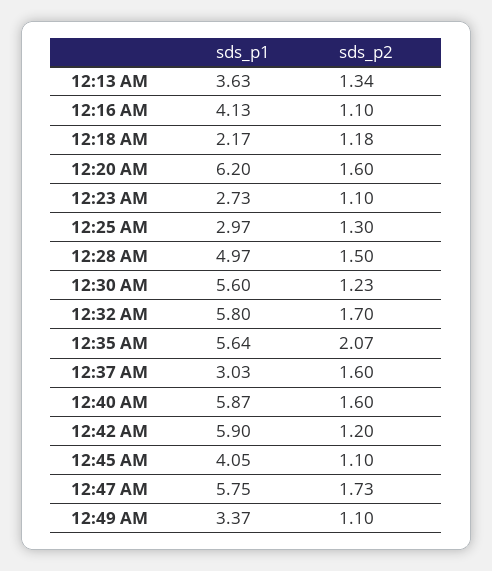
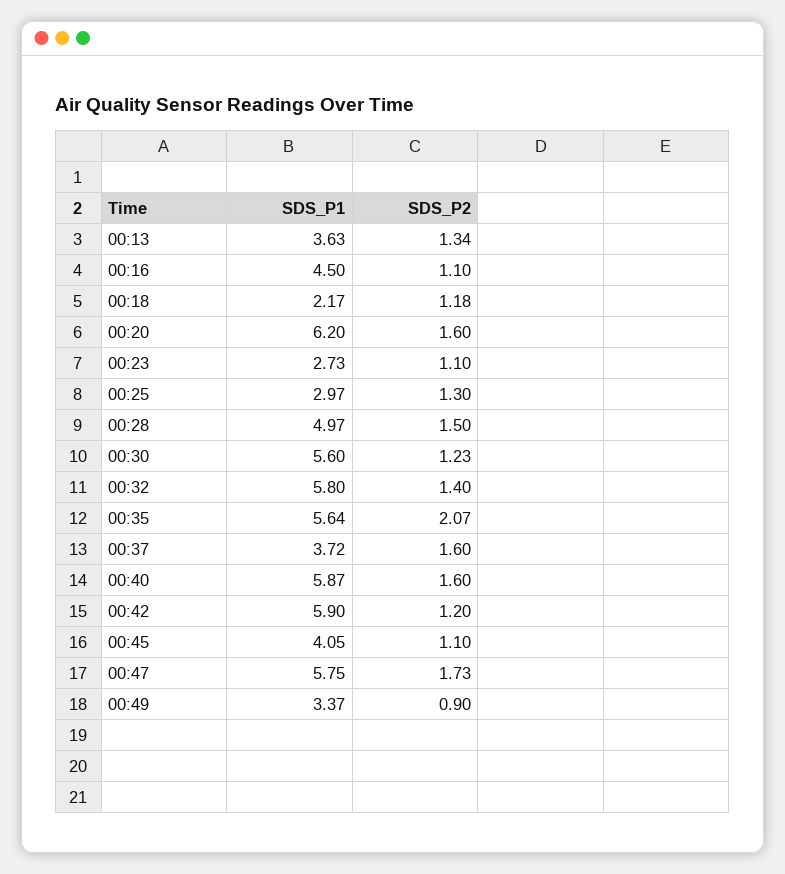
sds_p1, 12:16 AM: 4.13 -> 4.5
sds_p2, 12:32 AM: 1.7 -> 1.4
sds_p1, 12:37 AM: 3.03 -> 3.72
sds_p2, 12:49 AM: 1.1 -> 0.9

